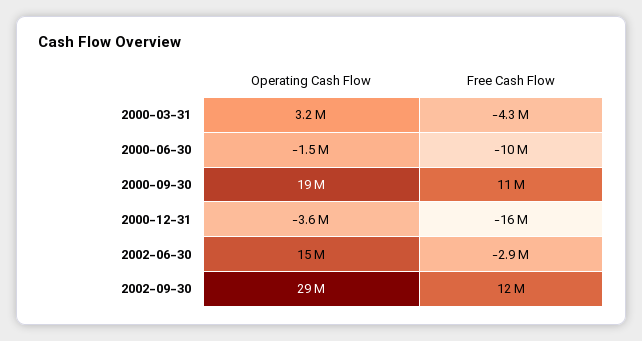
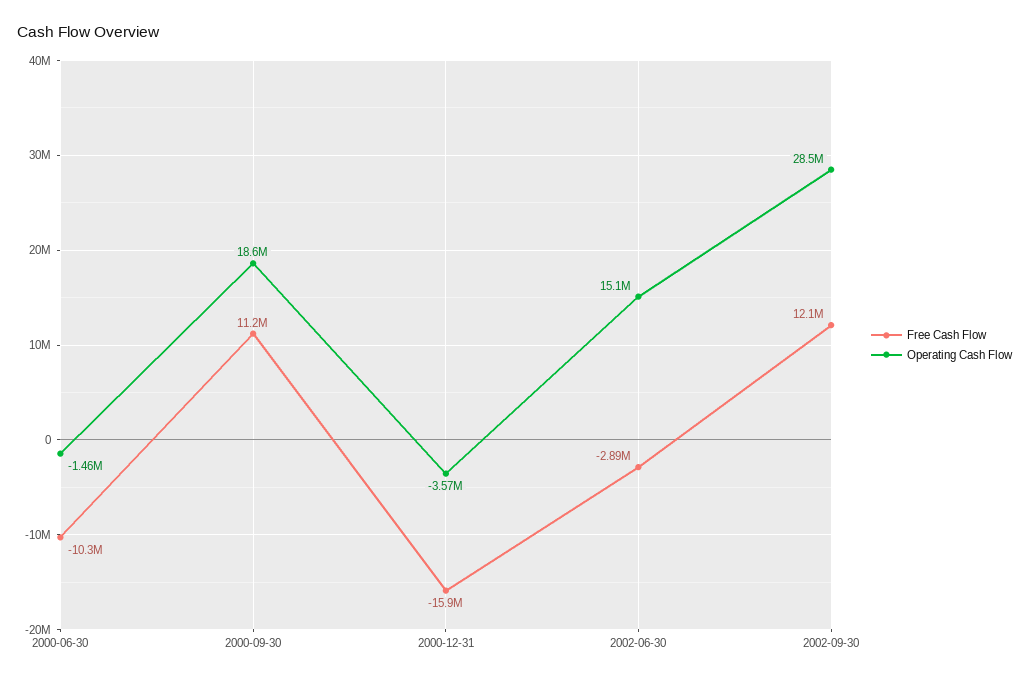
Operating Cash Flow, 2000-03-31: 3200000 -> none
Free Cash Flow, 2000-03-31: -4300000 -> none

